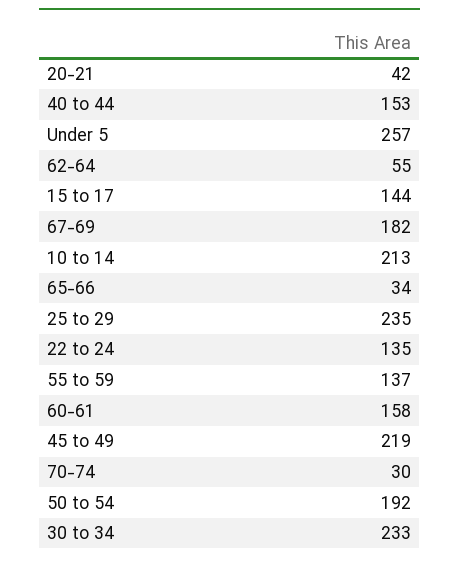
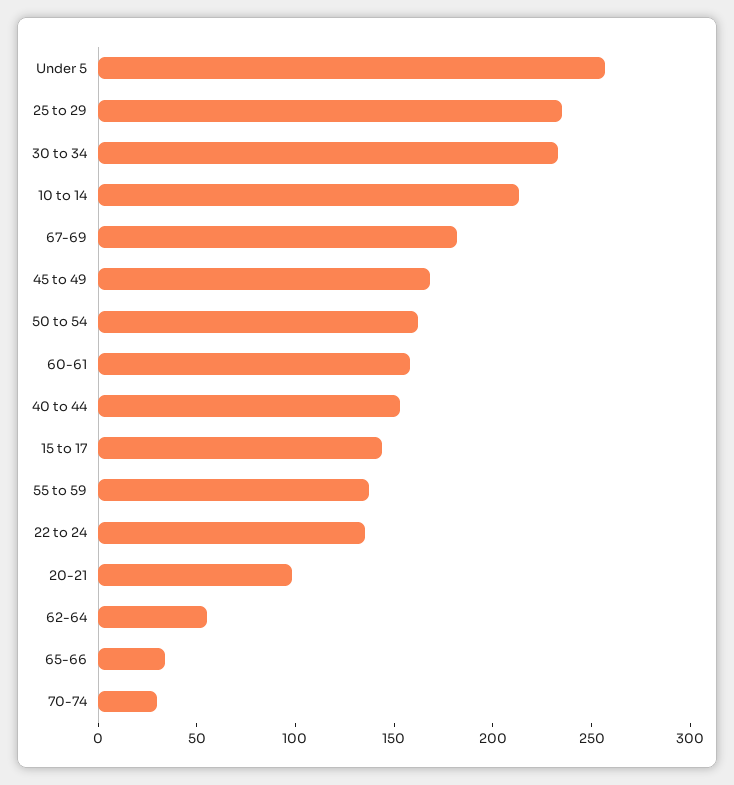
20-21: 42 -> 100
45 to 49: 219 -> 170
50 to 54: 192 -> 160

